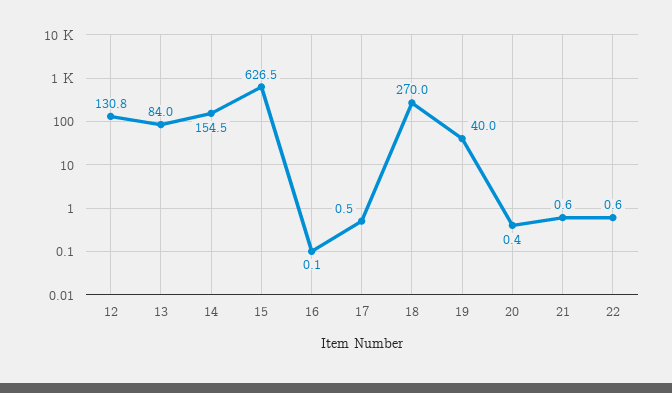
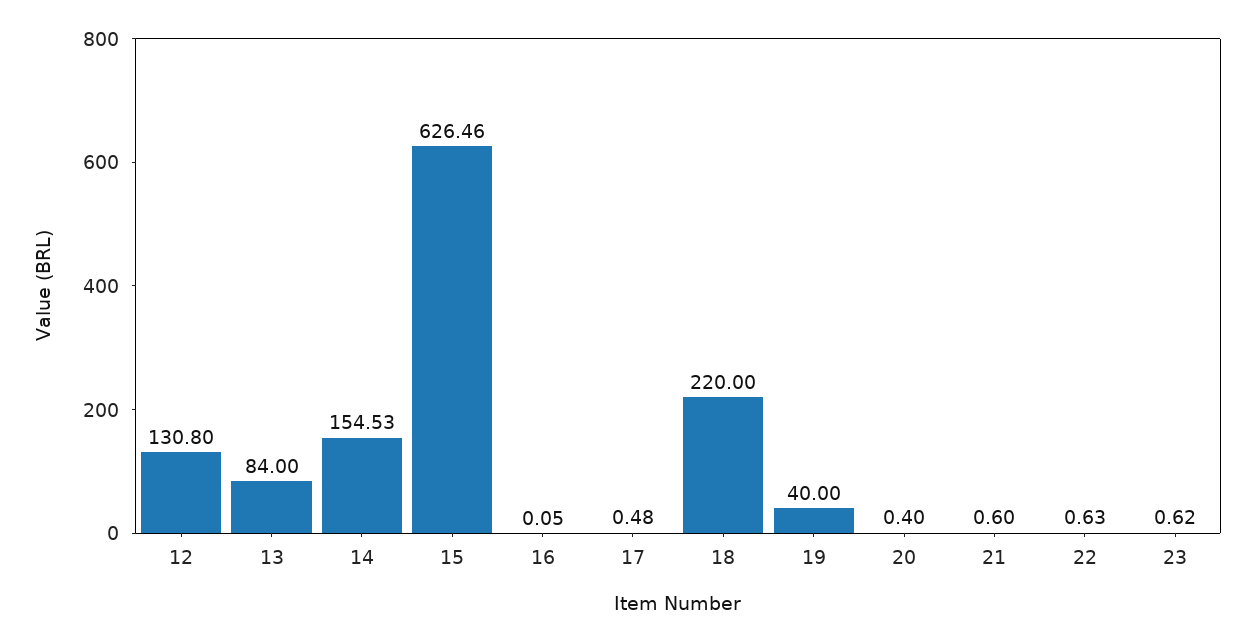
18: 270 -> 220
23: none -> 0.62

